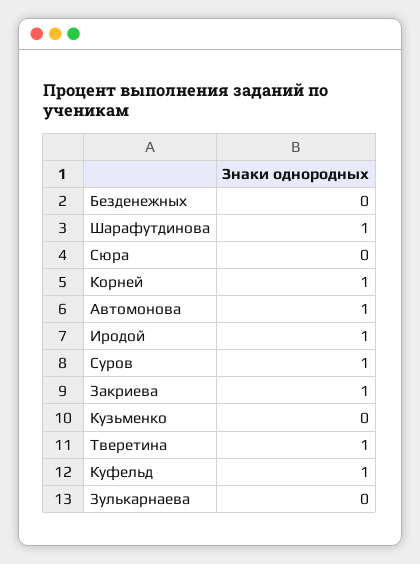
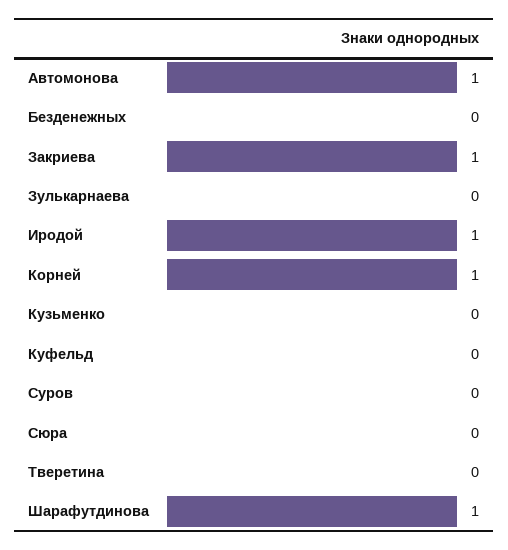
Суров: 1 -> 0
Тверетина: 1 -> 0
Куфельд: 1 -> 0

